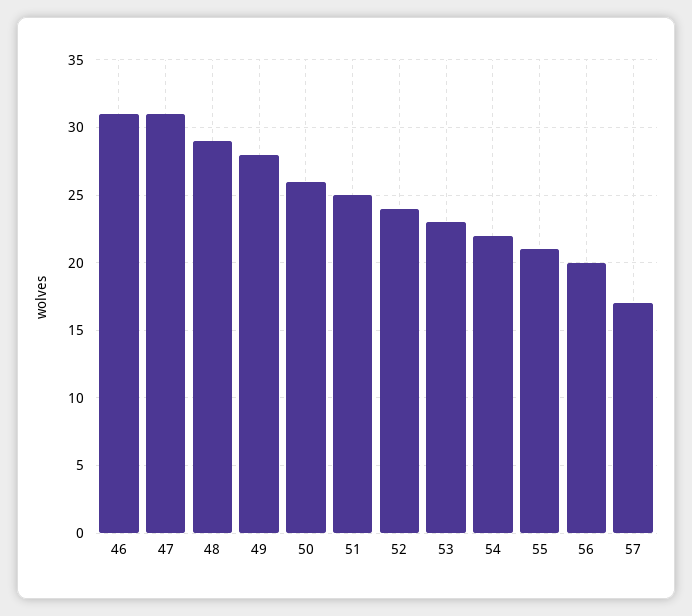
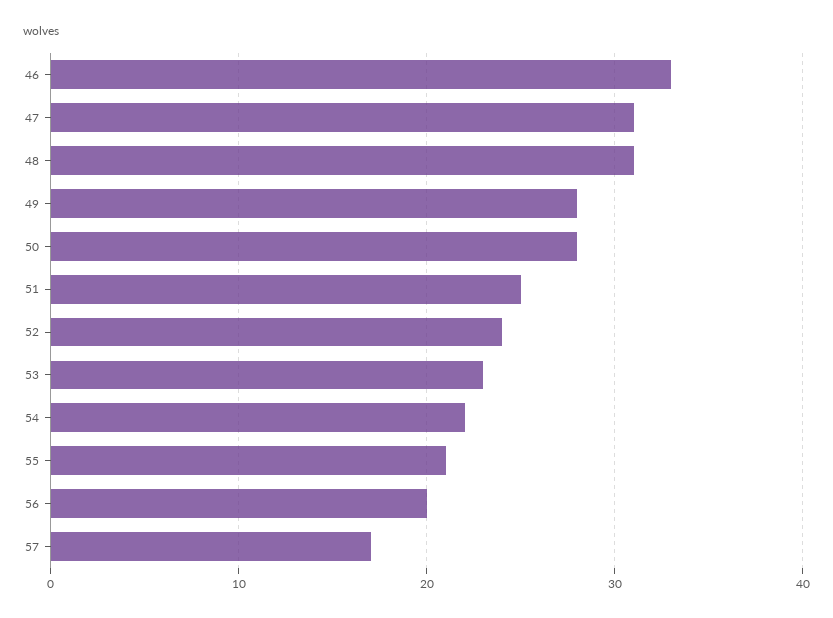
46: 31 -> 33
48: 29 -> 31
50: 26 -> 28

